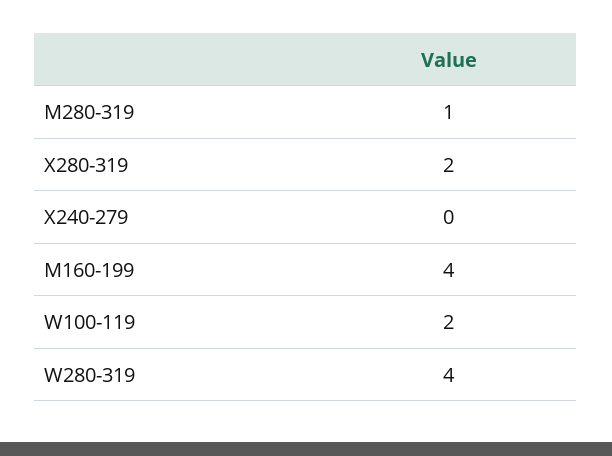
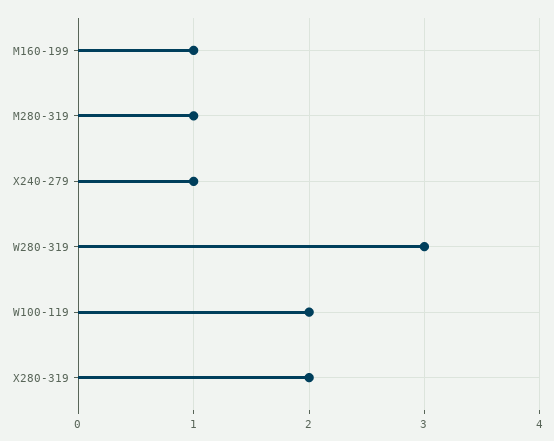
X240-279: 0 -> 1
M160-199: 4 -> 1
W280-319: 4 -> 3

